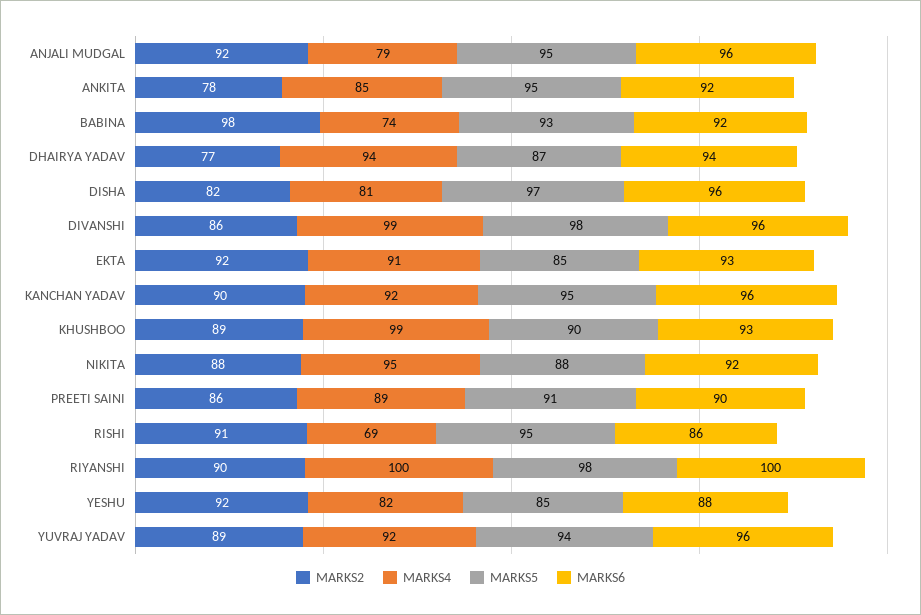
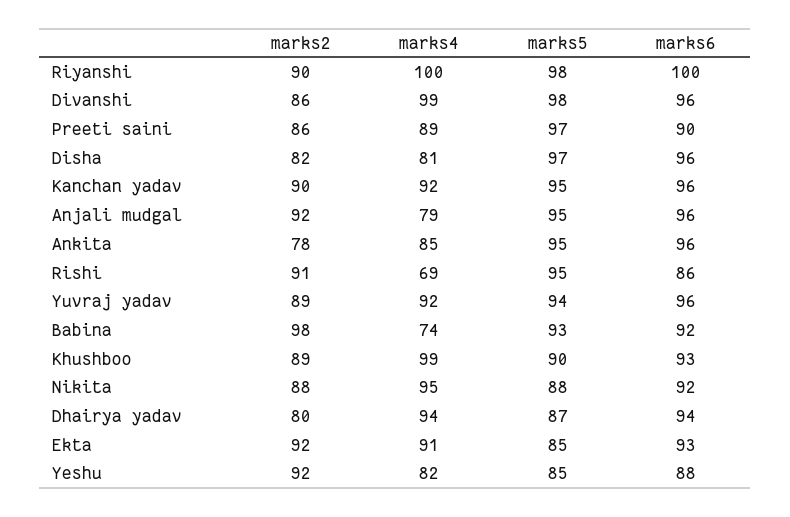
MARKS6, ANKITA: 92 -> 96
MARKS2, DHAIRYA YADAV: 77 -> 80
MARKS5, PREETI SAINI: 91 -> 97

